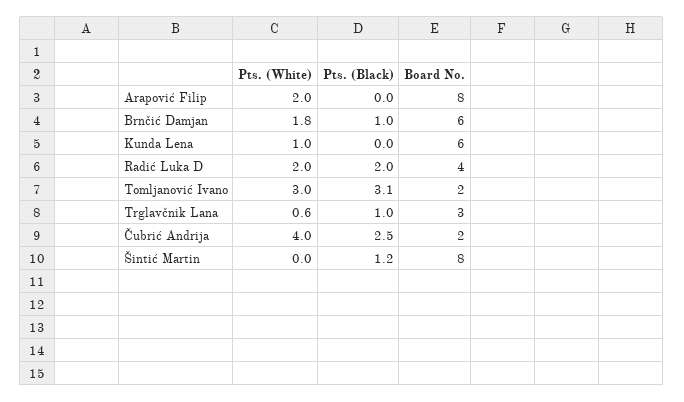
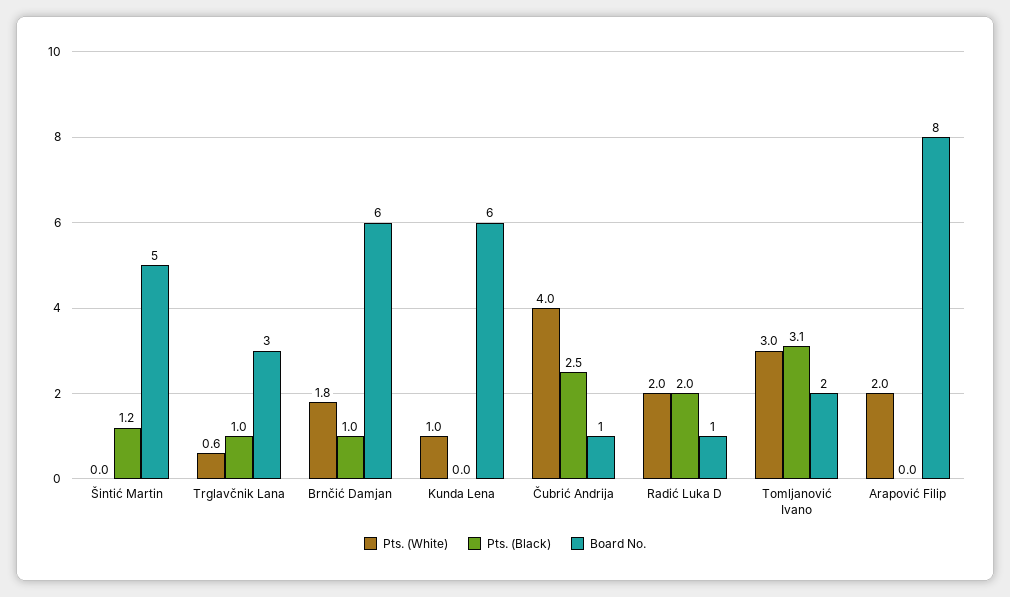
Board No., Radić Luka D: 4 -> 1
Board No., Čubrić Andrija: 2 -> 1
Board No., Šintić Martin: 8 -> 5

